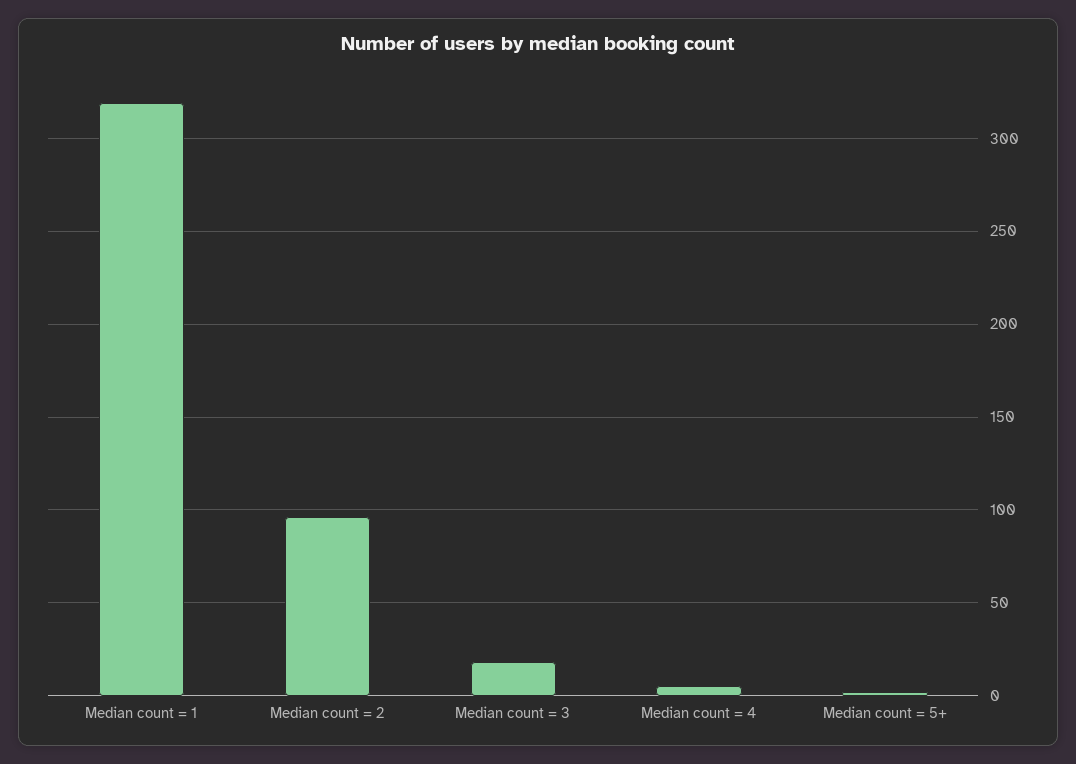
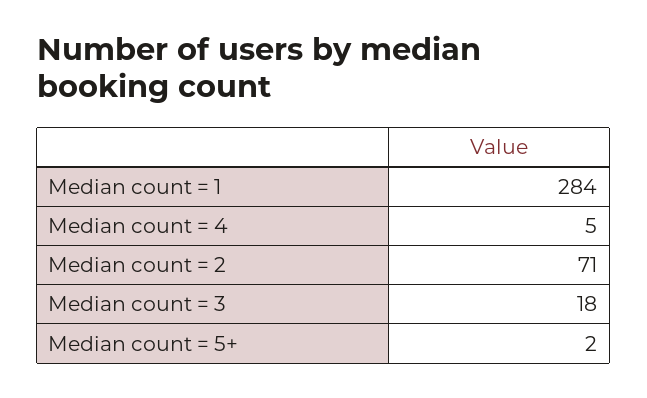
Median count = 1: 320 -> 284
Median count = 2: 95 -> 71

